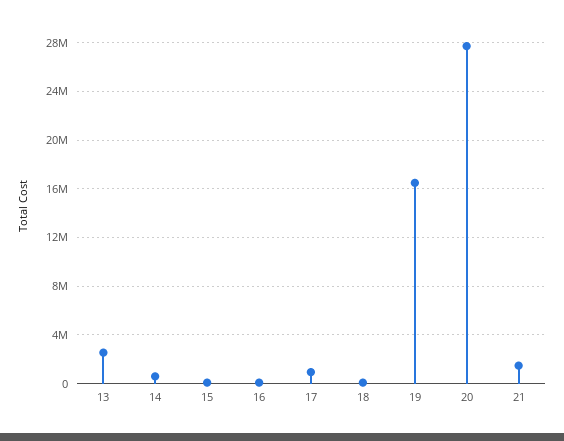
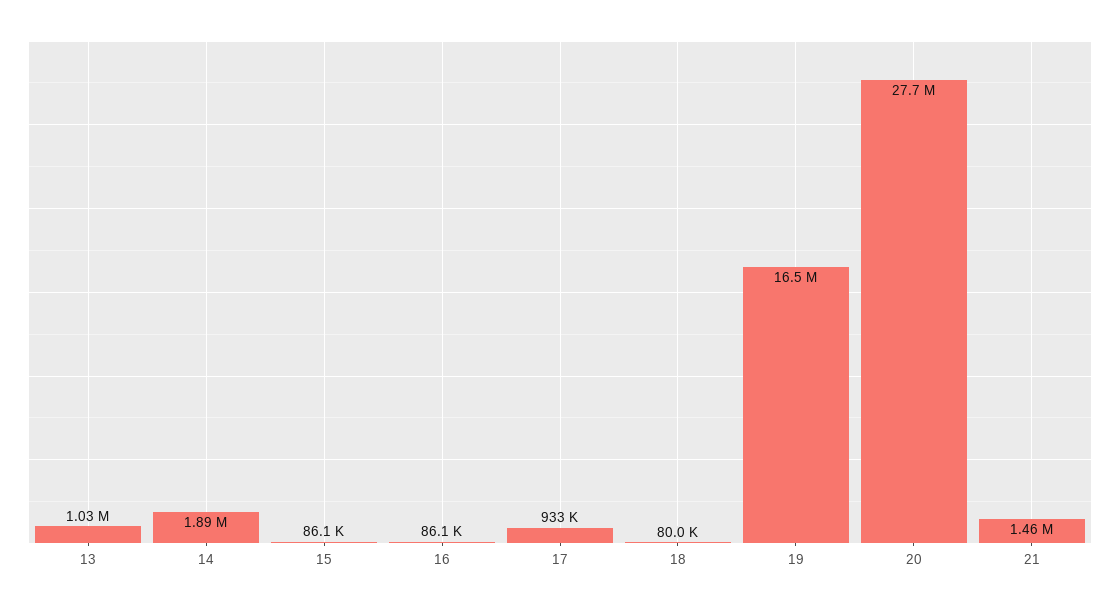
13: 2500000 -> 1030000
14: 500000 -> 1890000

